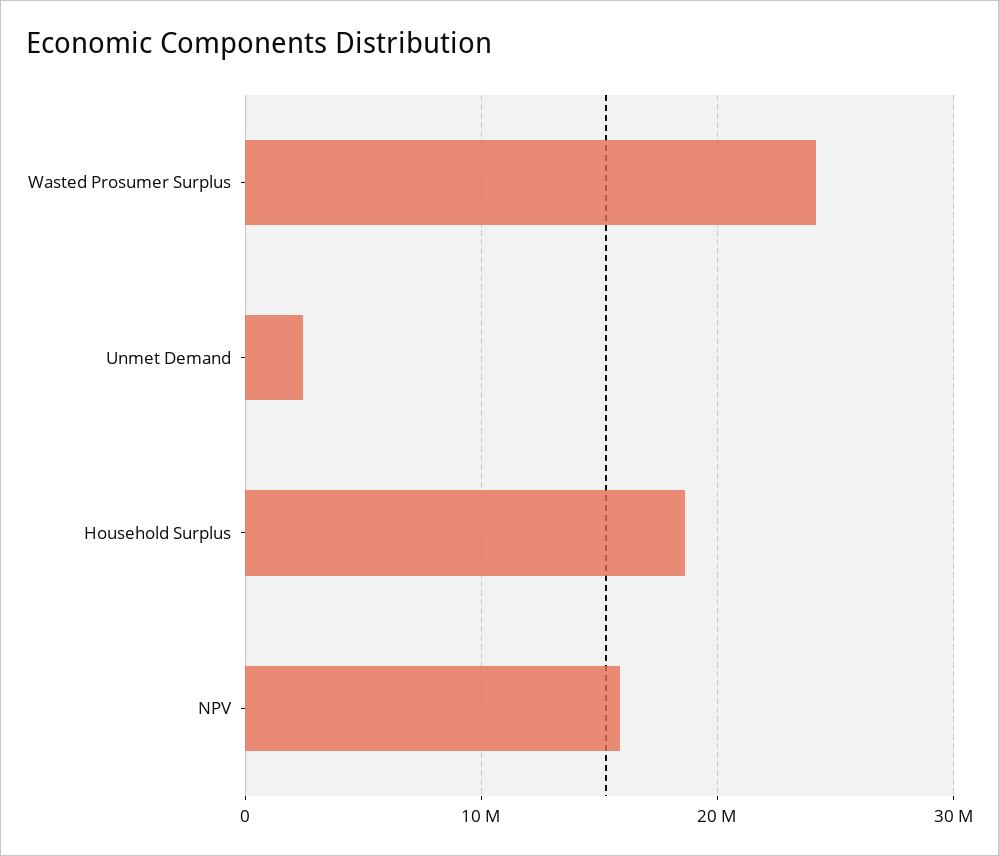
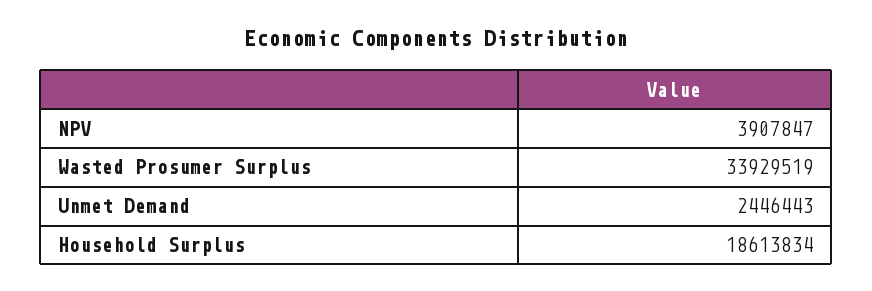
Wasted Prosumer Surplus: 24000000 -> 33929519
NPV: 16000000 -> 3907847

